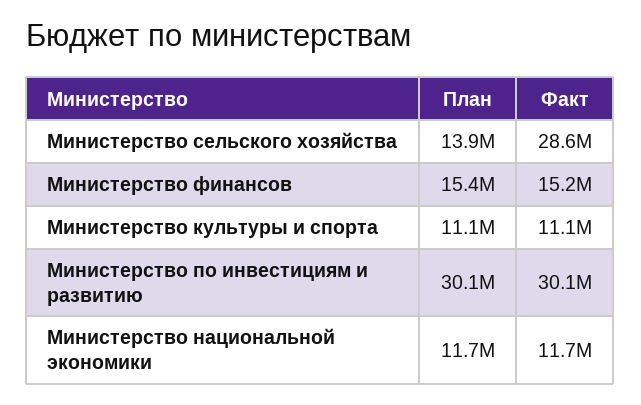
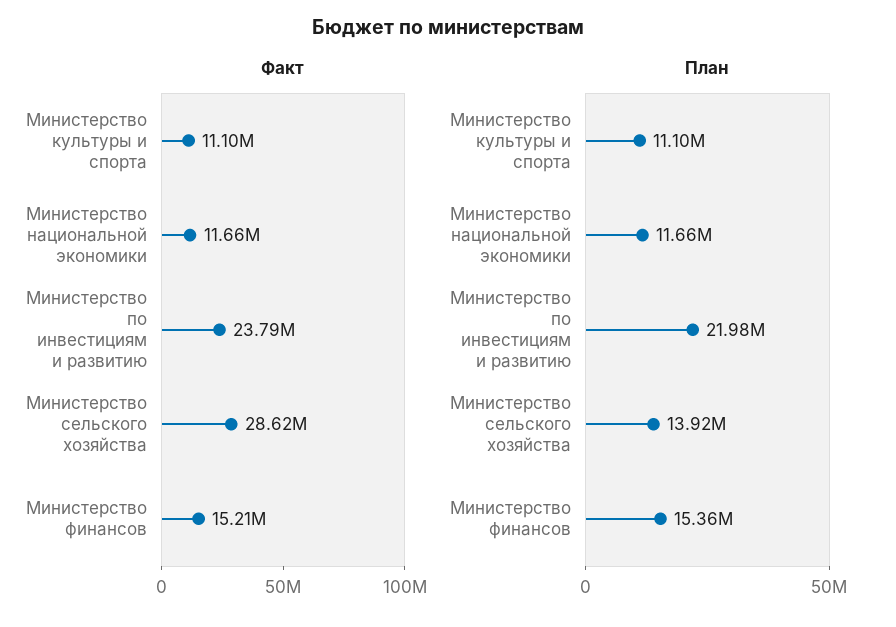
План, Министерство по инвестициям и развитию: 30100000 -> 21980000
Факт, Министерство по инвестициям и развитию: 30100000 -> 23790000

